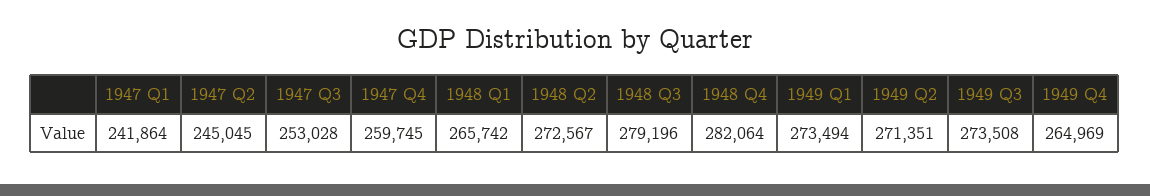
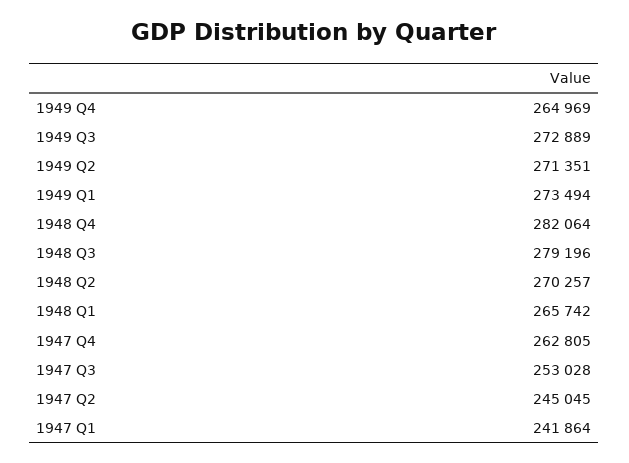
1947 Q4: 259745 -> 262805
1948 Q2: 272567 -> 270257
1949 Q3: 273508 -> 272889

